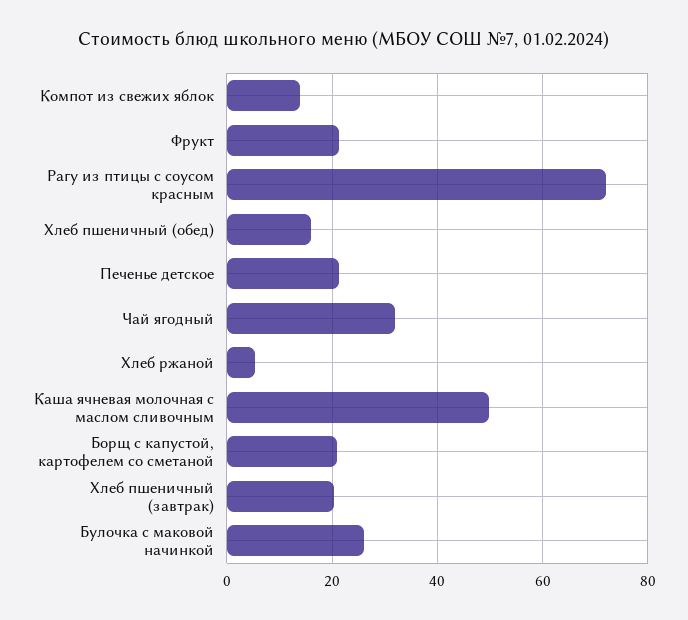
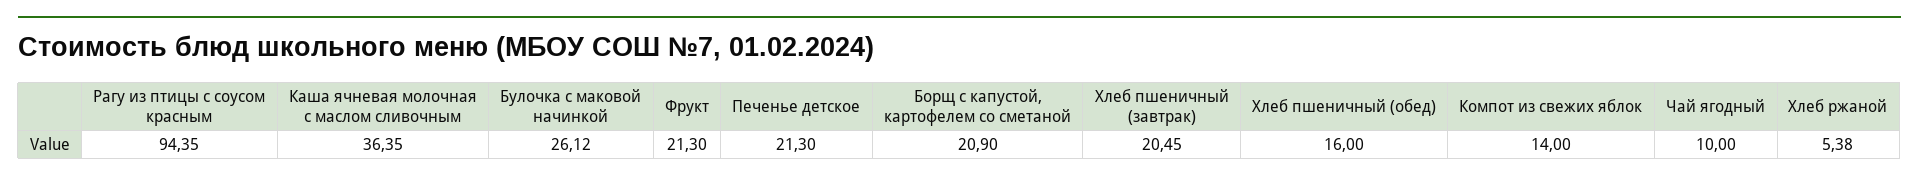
Рагу из птицы с соусом красным: 72 -> 94.35
Чай ягодный: 32 -> 10
Каша ячневая молочная с маслом сливочным: 50 -> 36.35

